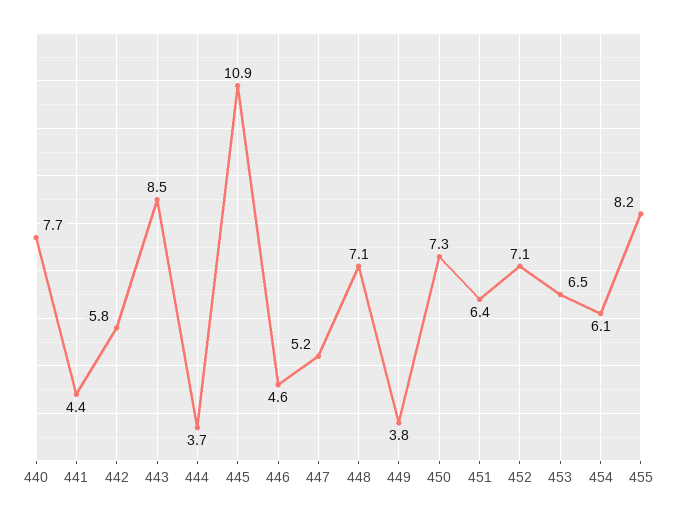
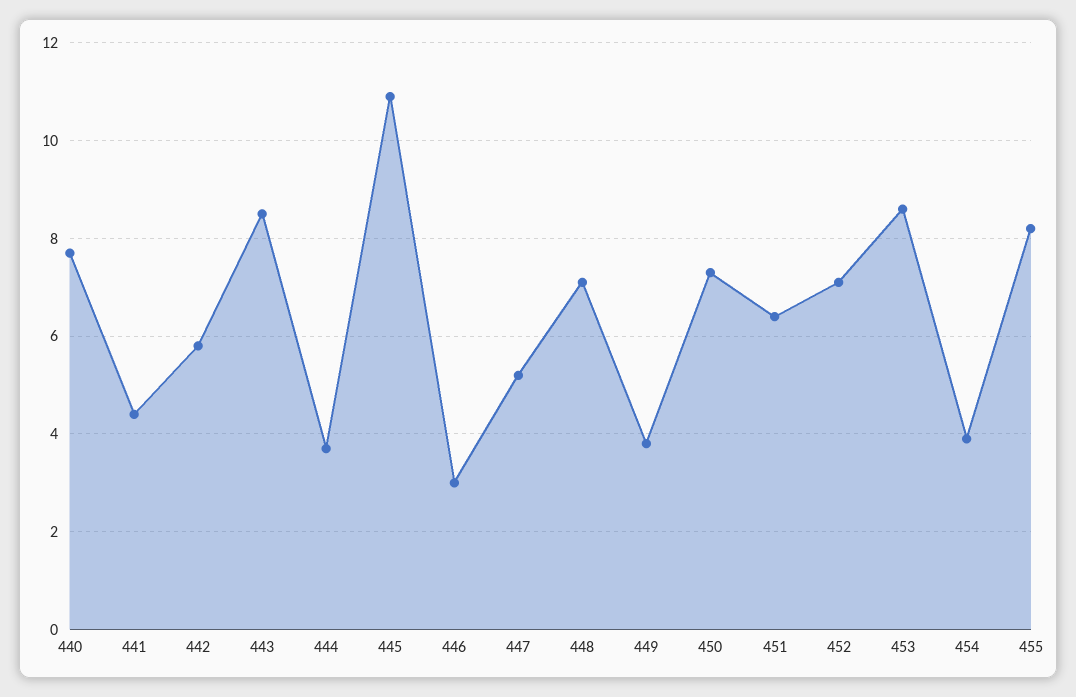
446: 4.6 -> 3
453: 6.5 -> 8.5
454: 6.1 -> 4

